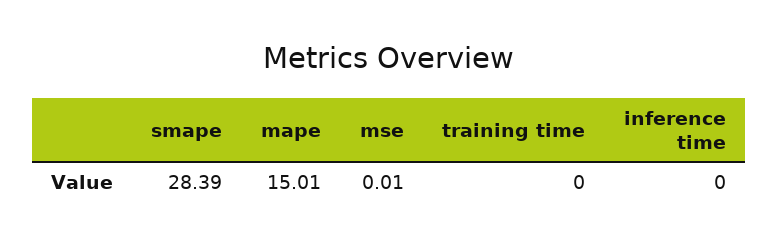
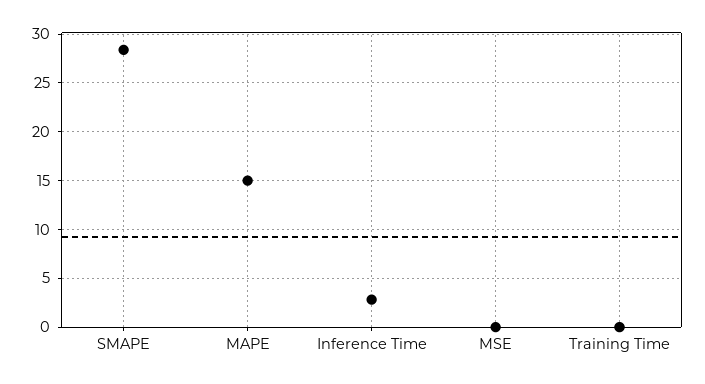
inference time: 0 -> 3

